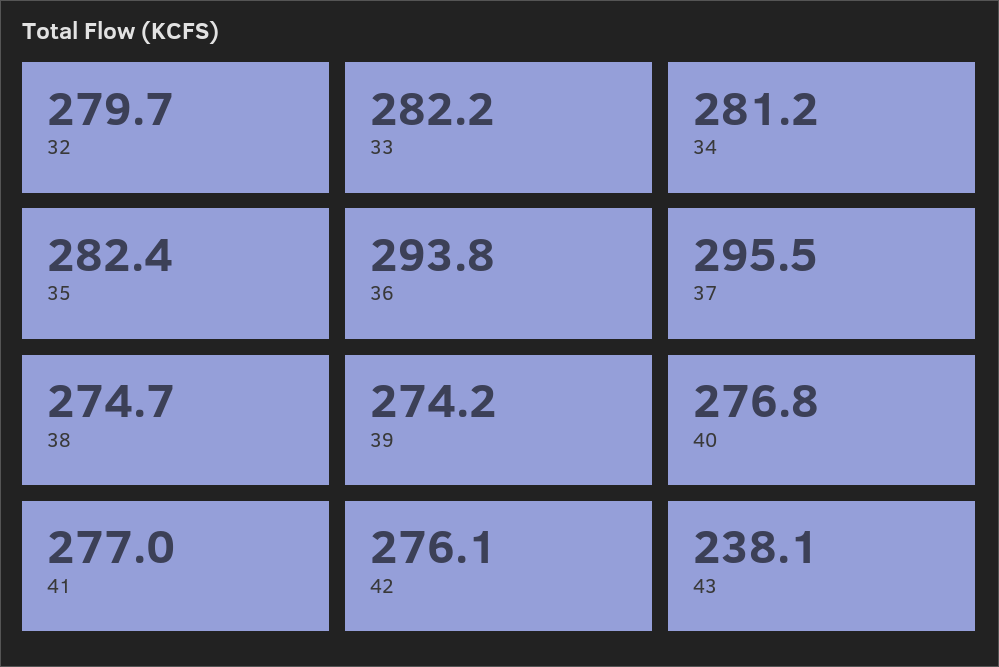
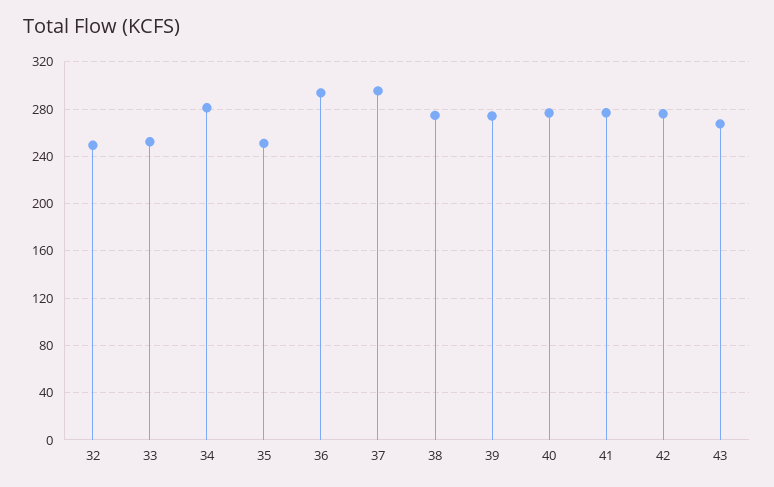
32: 279.7 -> 250
33: 282.2 -> 250
35: 282.4 -> 250
43: 238.1 -> 270

